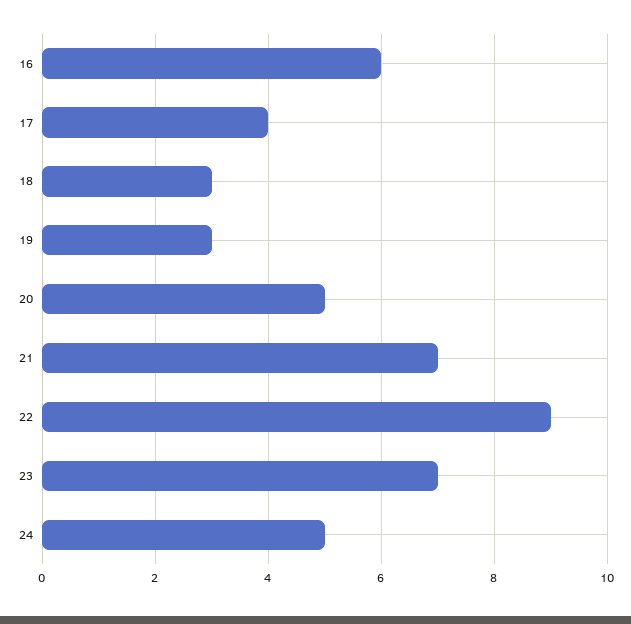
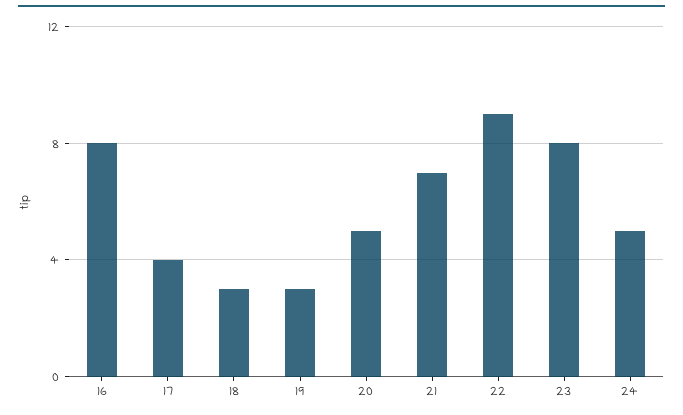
16: 6 -> 8
23: 7 -> 8

